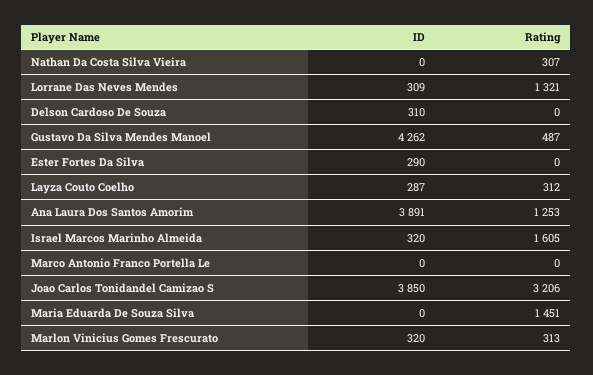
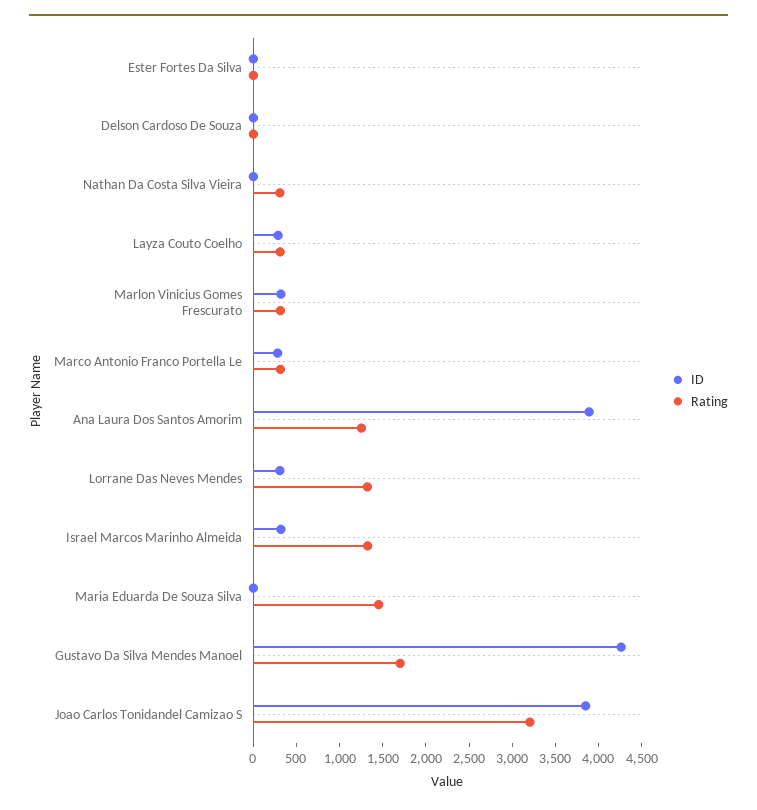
ID, Delson Cardoso De Souza: 310 -> 0
Rating, Gustavo Da Silva Mendes Manoel: 487 -> 1700
ID, Ester Fortes Da Silva: 290 -> 0
Rating, Israel Marcos Marinho Almeida: 1605 -> 1300
ID, Marco Antonio Franco Portella Le: 0 -> 300
Rating, Marco Antonio Franco Portella Le: 0 -> 300

